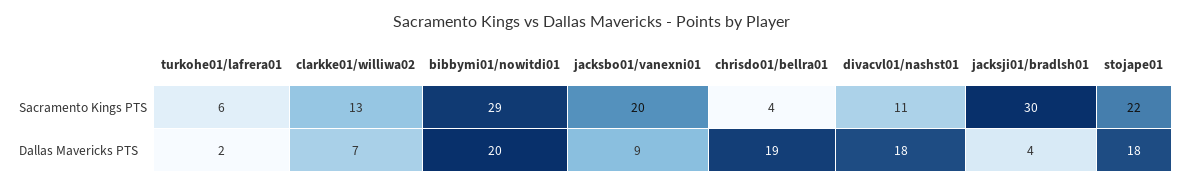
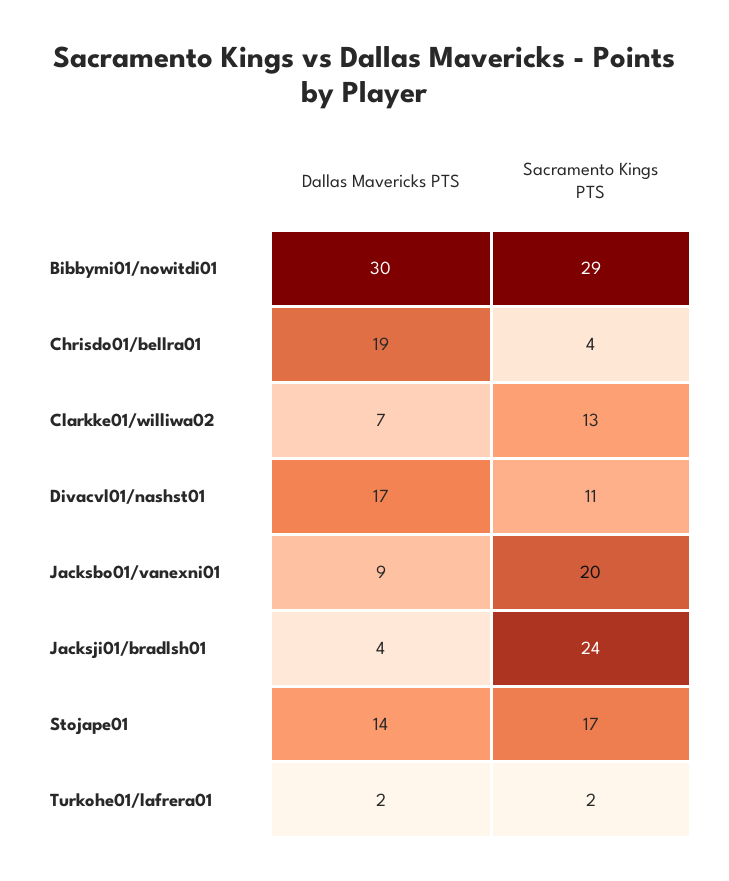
turkohe01/lafrera01, Sacramento Kings PTS: 6 -> 2
jacksji01/bradlsh01, Sacramento Kings PTS: 30 -> 24
stojape01, Sacramento Kings PTS: 22 -> 17
bibbymi01/nowitdi01, Dallas Mavericks PTS: 20 -> 30
divacvl01/nashst01, Dallas Mavericks PTS: 18 -> 17
stojape01, Dallas Mavericks PTS: 18 -> 14

